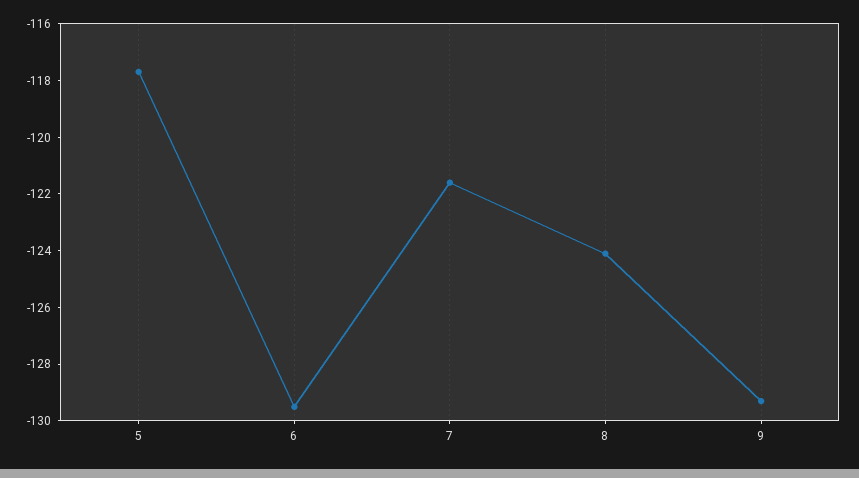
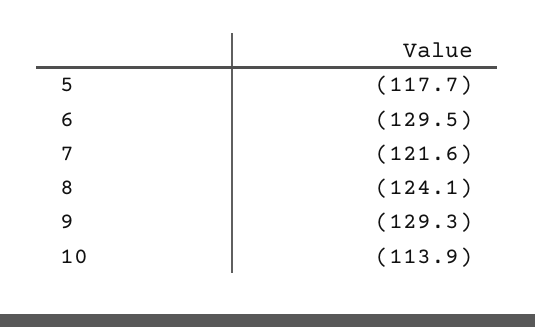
10: none -> -113.9

